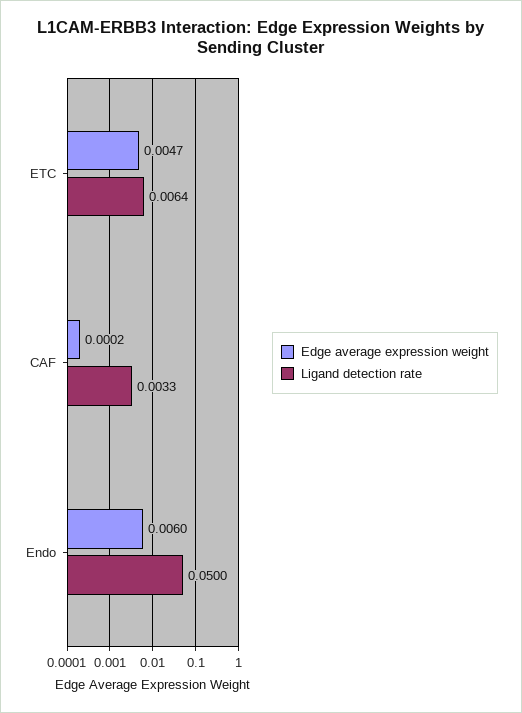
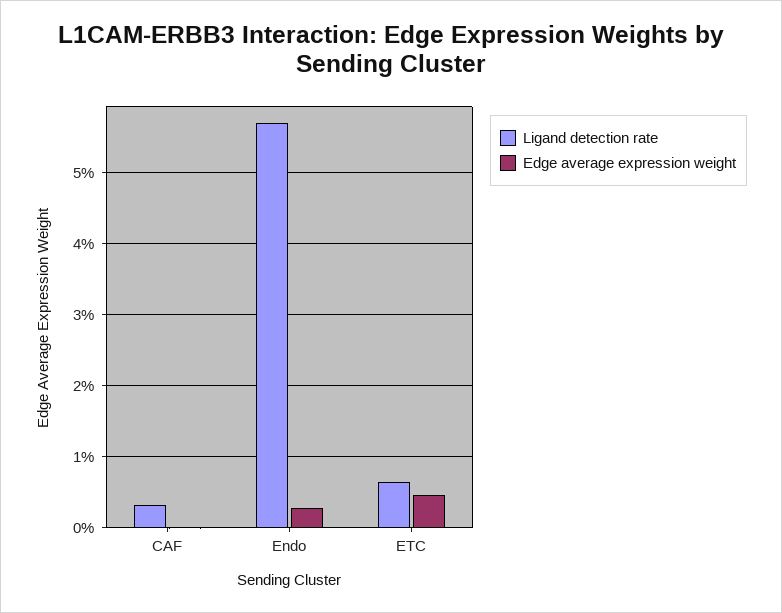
Edge average expression weight, Endo: 0.006 -> 0.003
Ligand detection rate, Endo: 0.05 -> 0.057

